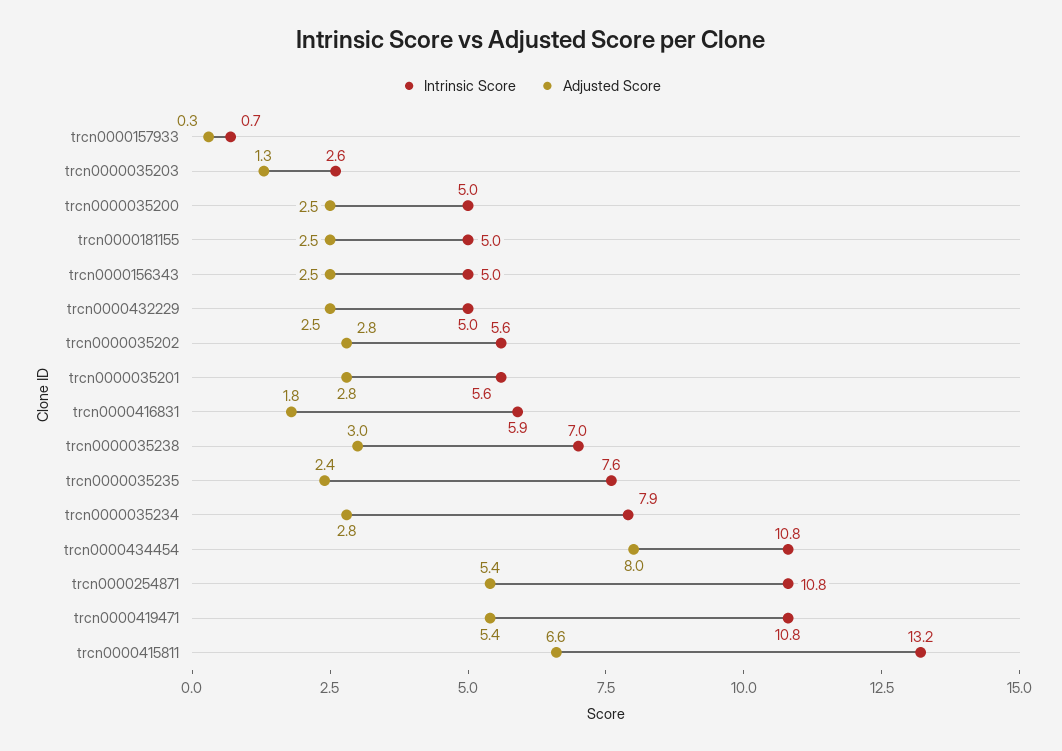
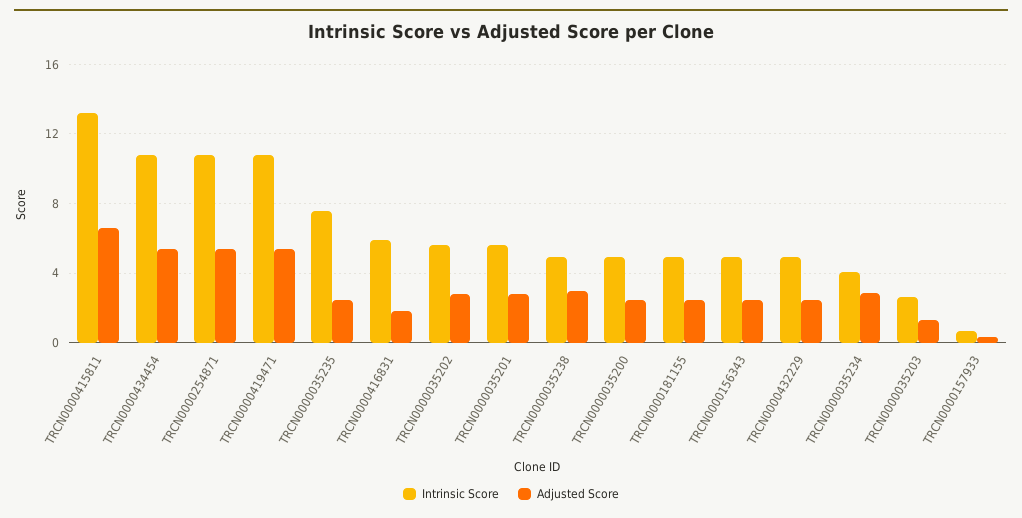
Intrinsic Score, trcn0000035238: 7 -> 5
Intrinsic Score, trcn0000035234: 7.9 -> 4
Adjusted Score, trcn0000434454: 8 -> 5.5

